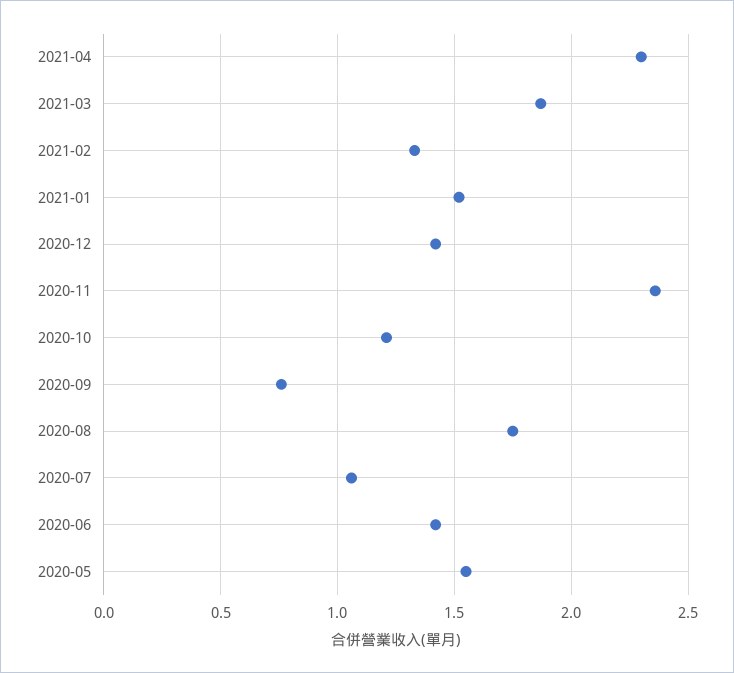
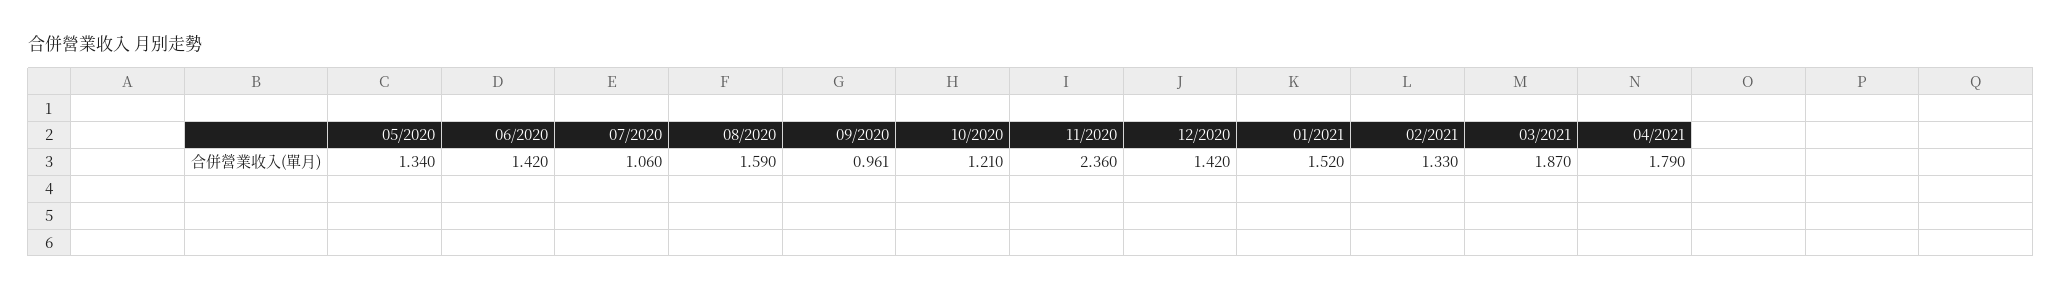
2021-04: 2.3 -> 1.79
2020-09: 0.75 -> 0.961
2020-08: 1.75 -> 1.59
2020-05: 1.55 -> 1.34

